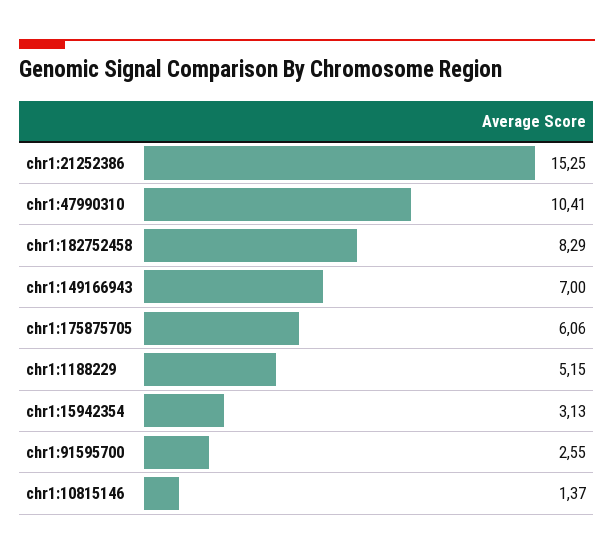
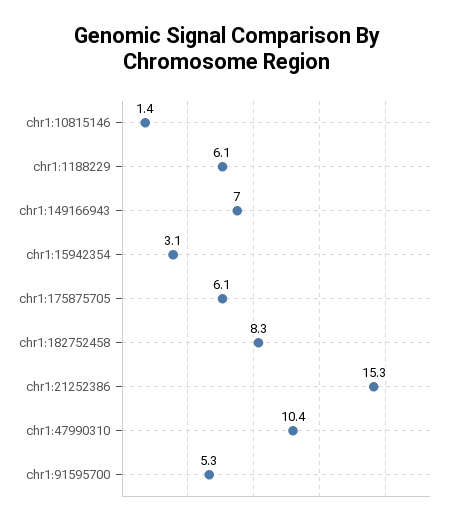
chr1:1188229: 5.15 -> 6.1
chr1:91595700: 2.55 -> 5.3

